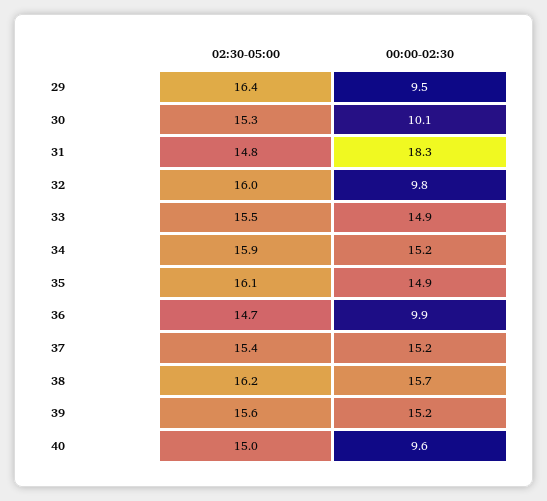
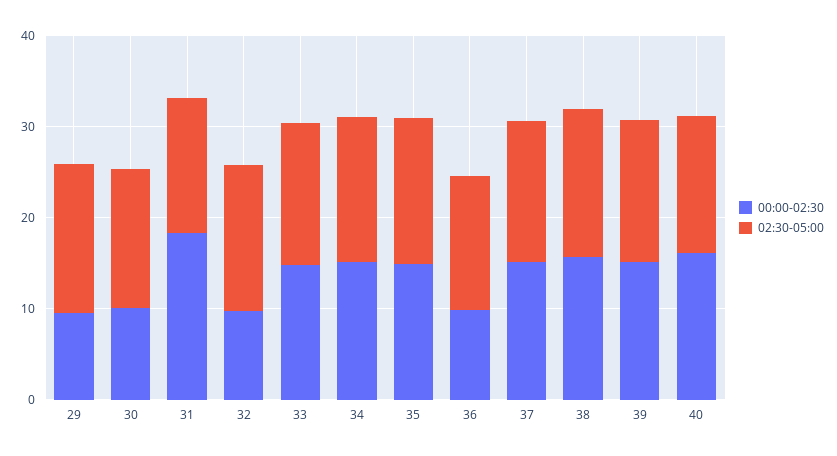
00:00-02:30, 40: 9.6 -> 16

